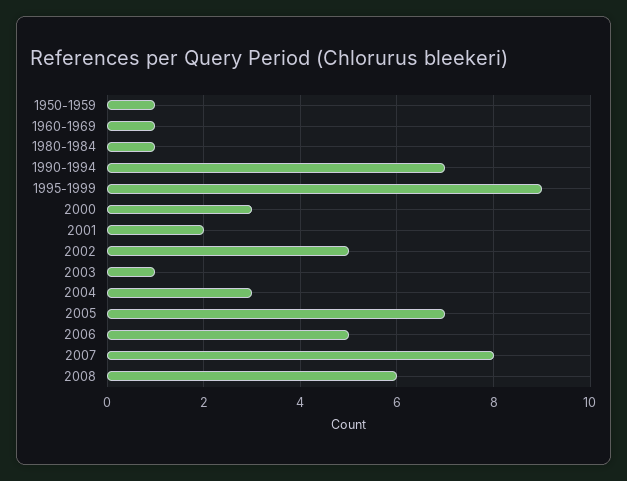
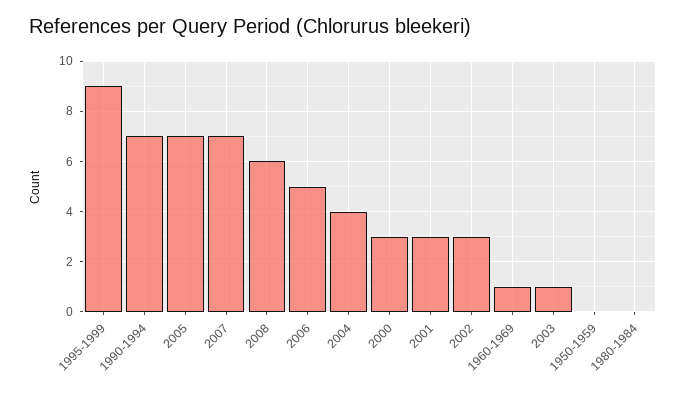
1950-1959: 1 -> 0
1980-1984: 1 -> 0
2001: 2 -> 3
2002: 5 -> 3
2004: 3 -> 4
2007: 8 -> 7

